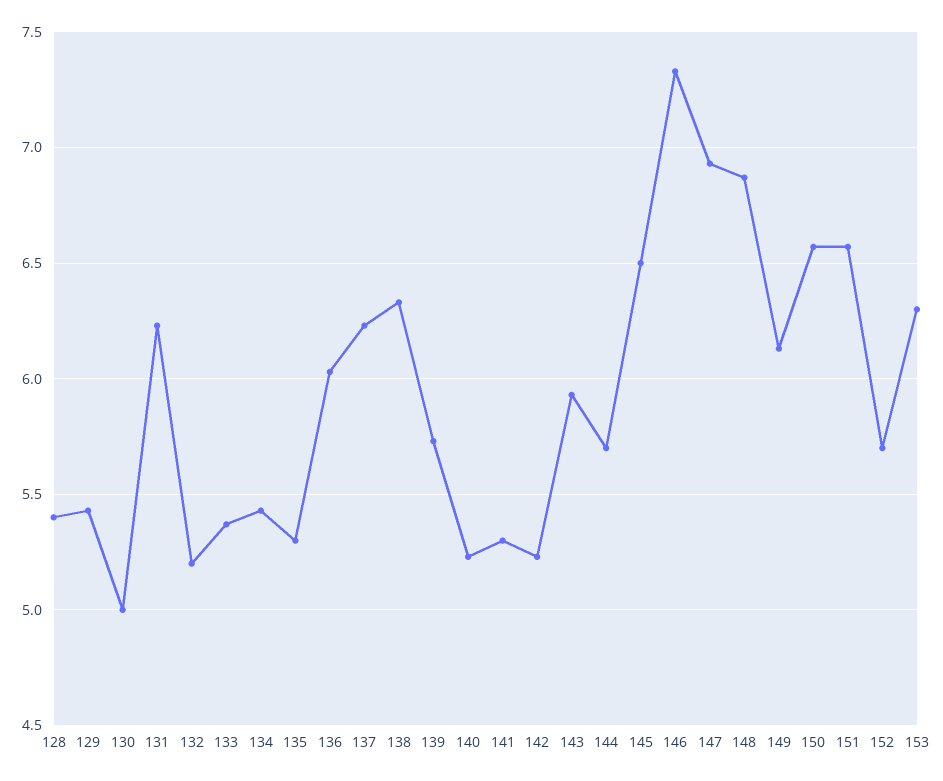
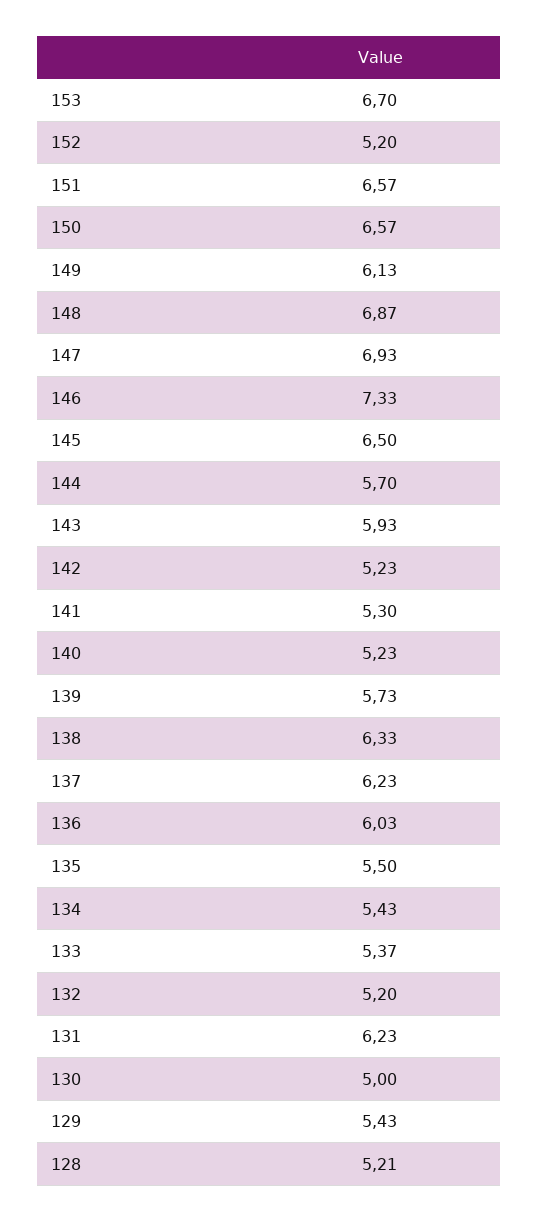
128: 5.4 -> 5.21
135: 5.3 -> 5.5
152: 5.7 -> 5.2
153: 6.3 -> 6.7

